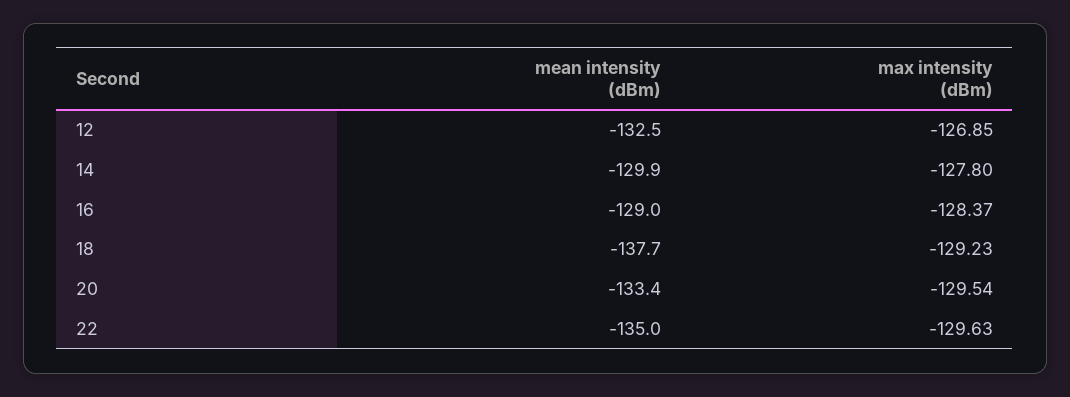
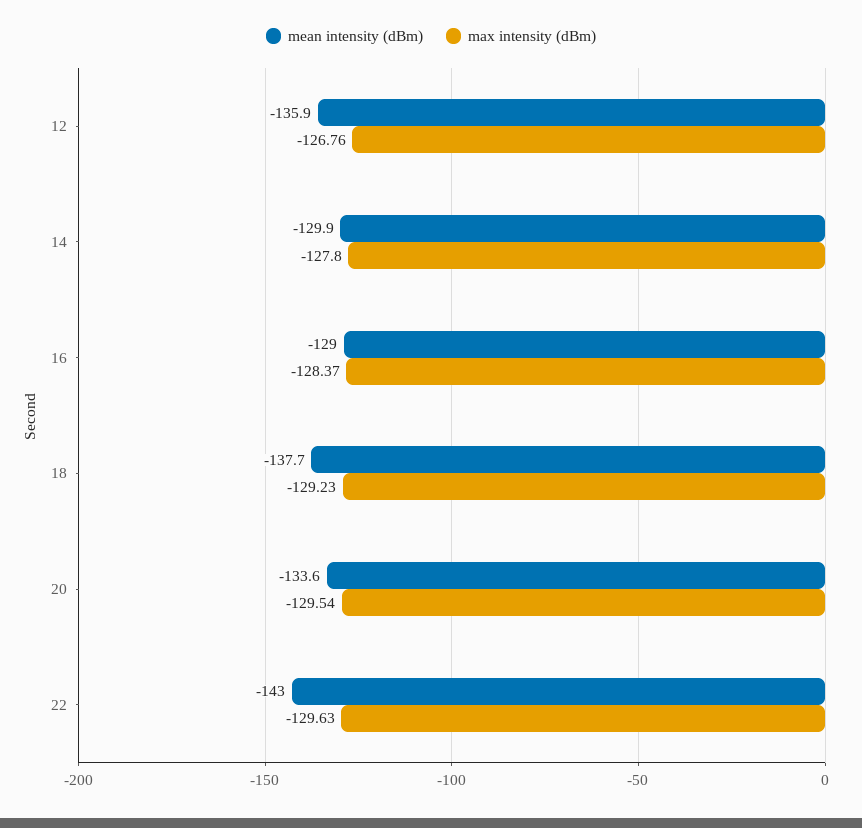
mean intensity (dBm), 12: -132.5 -> -135.9
max intensity (dBm), 12: -126.85 -> -126.76
mean intensity (dBm), 20: -133.4 -> -133.6
mean intensity (dBm), 22: -135 -> -143

